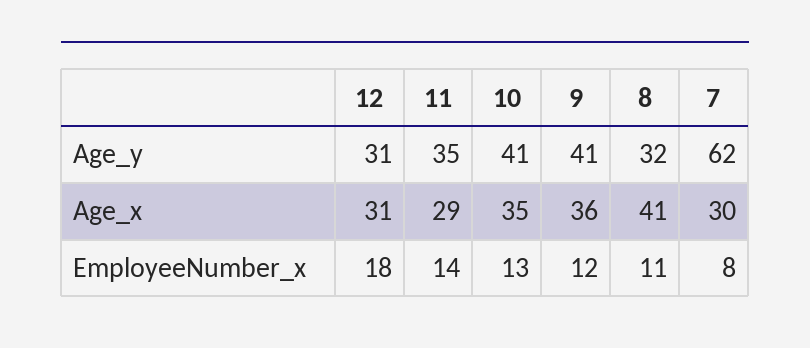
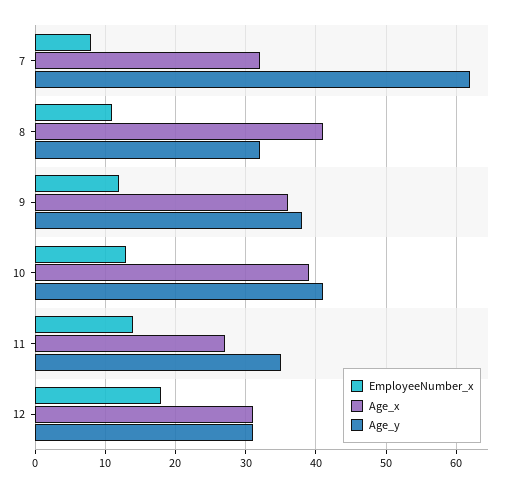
Age_y, 9: 41 -> 38
Age_x, 11: 29 -> 27
Age_x, 10: 35 -> 39
Age_x, 7: 30 -> 32

